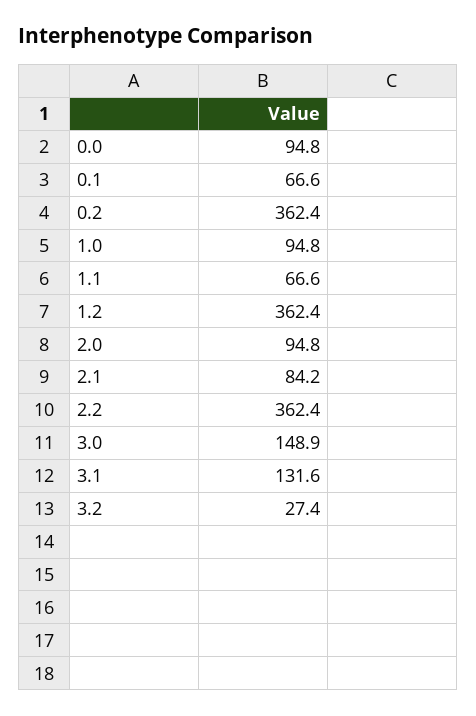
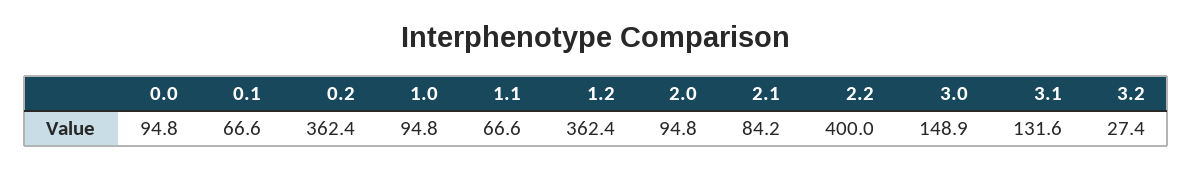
2.2: 362.4 -> 400

